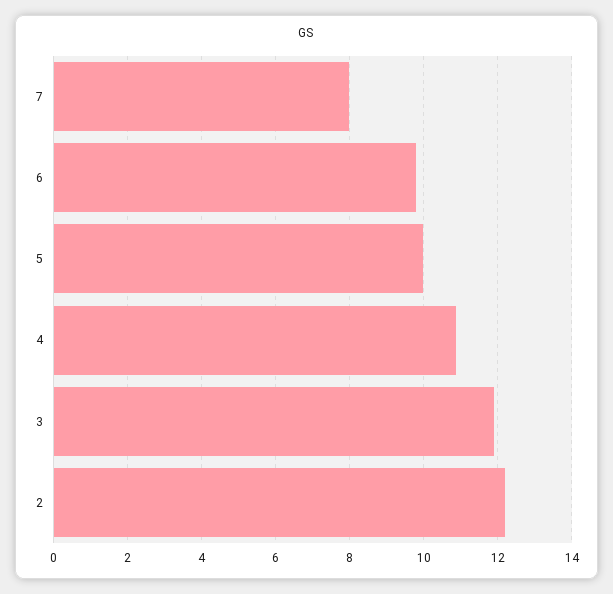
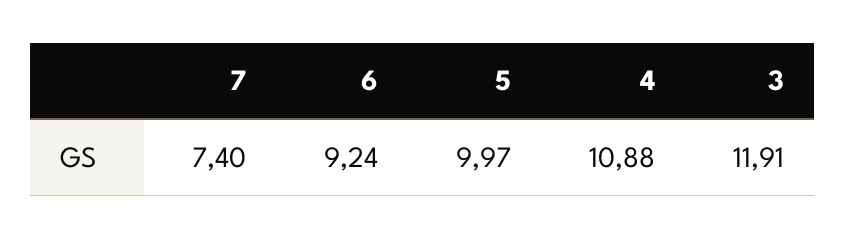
7: 8 -> 7.4
6: 9.8 -> 9.24
2: 12.2 -> none

